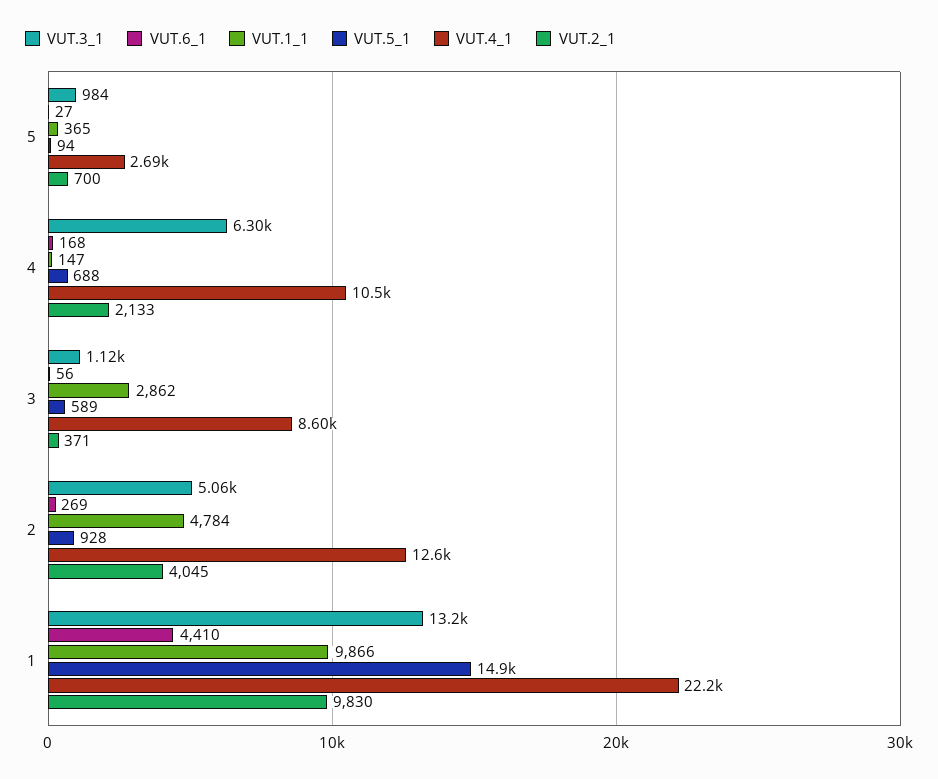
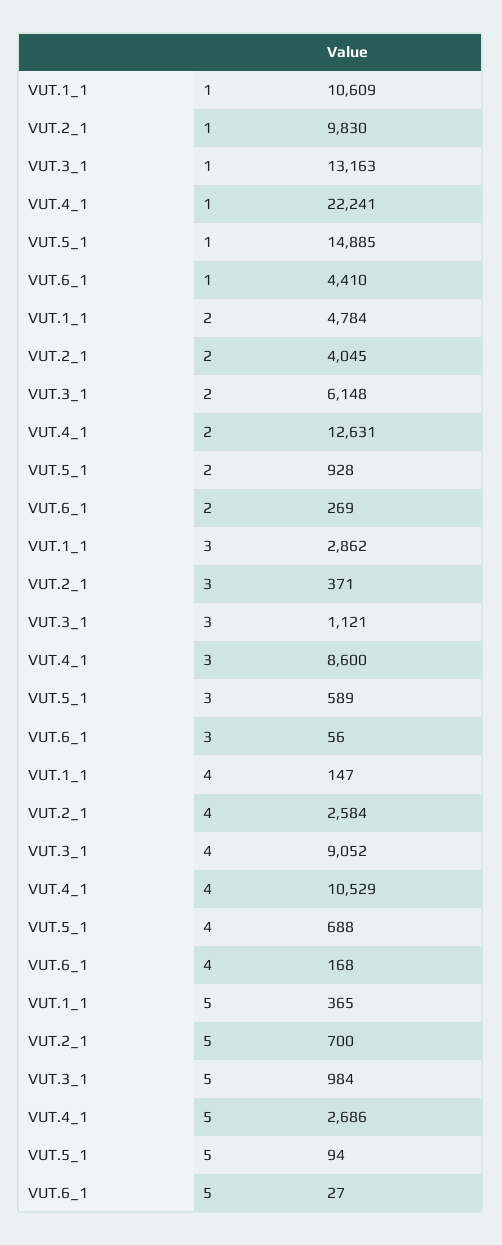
VUT.3_1, 4: 6300 -> 9052
VUT.2_1, 4: 2133 -> 2584
VUT.3_1, 2: 5060 -> 6148
VUT.1_1, 1: 9866 -> 10609

